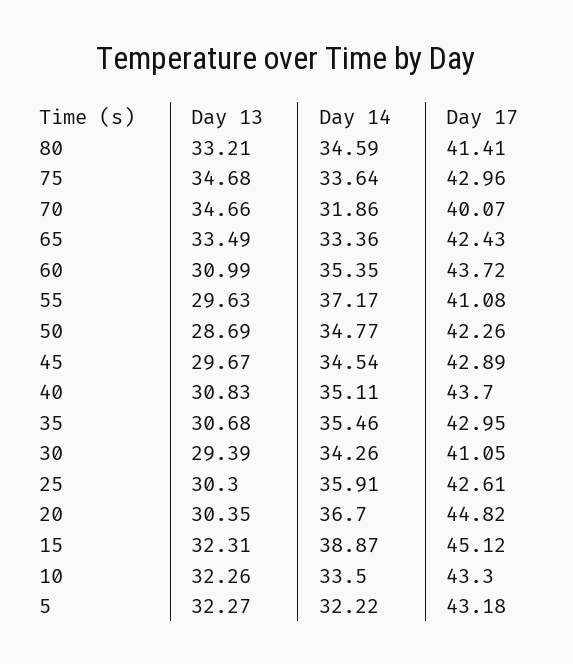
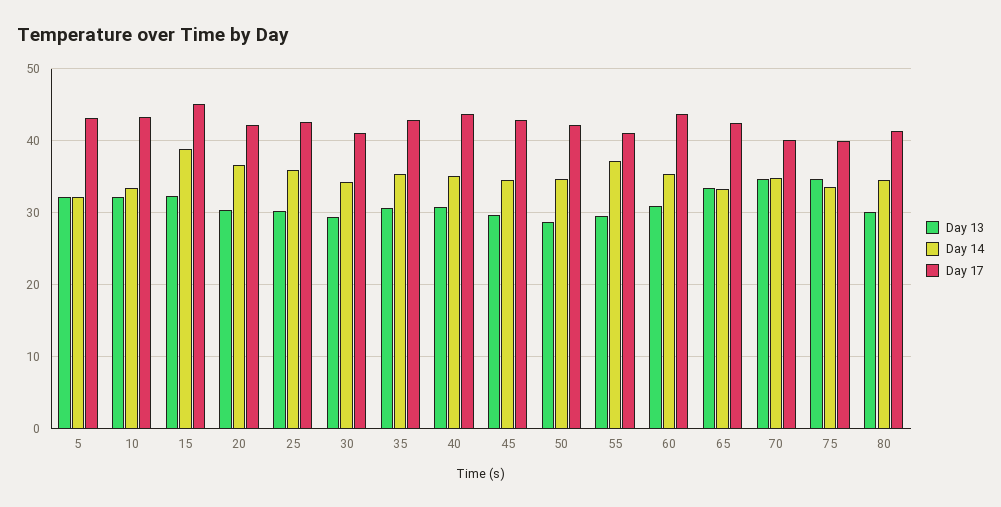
Day 13, 80: 33.21 -> 30
Day 17, 75: 42.96 -> 40
Day 14, 70: 31.86 -> 35
Day 17, 20: 44.82 -> 42

